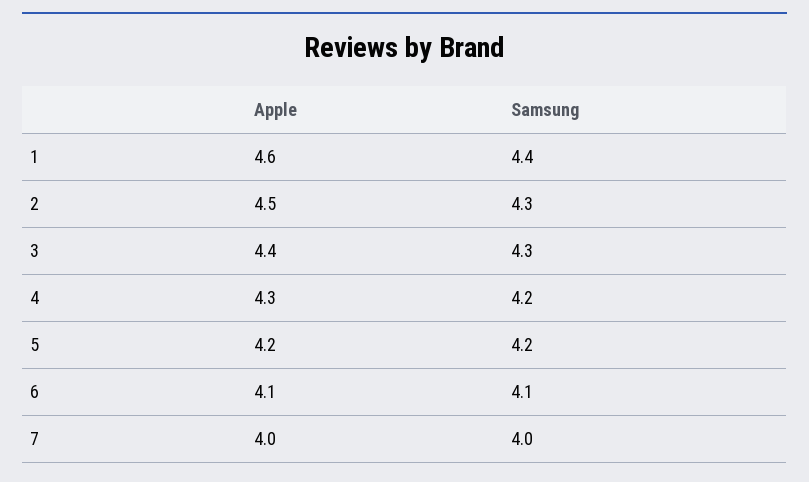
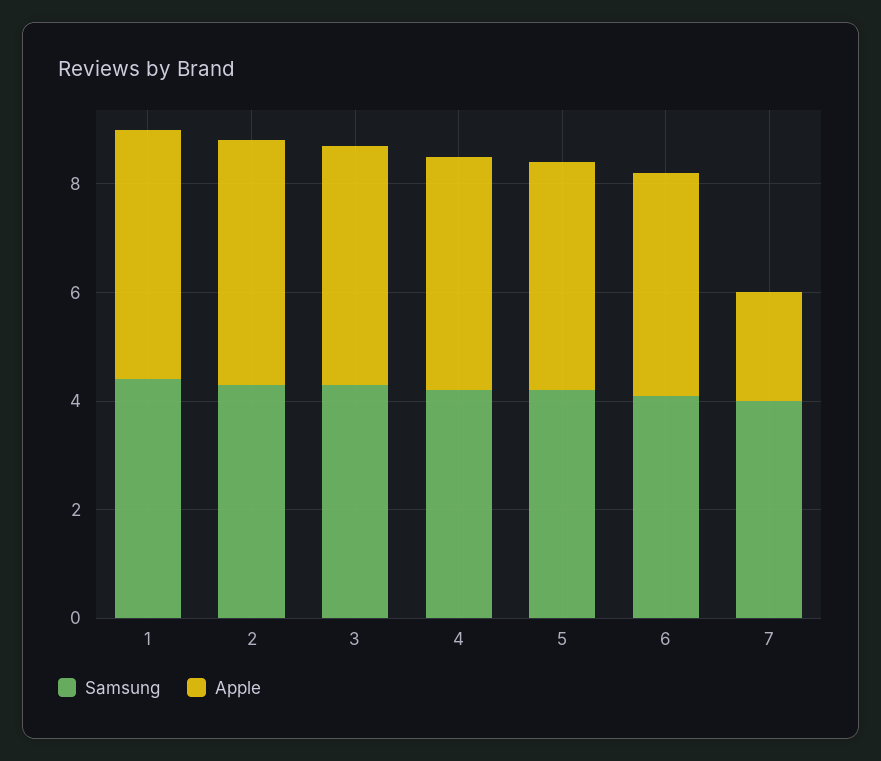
Apple, 7: 4 -> 2

